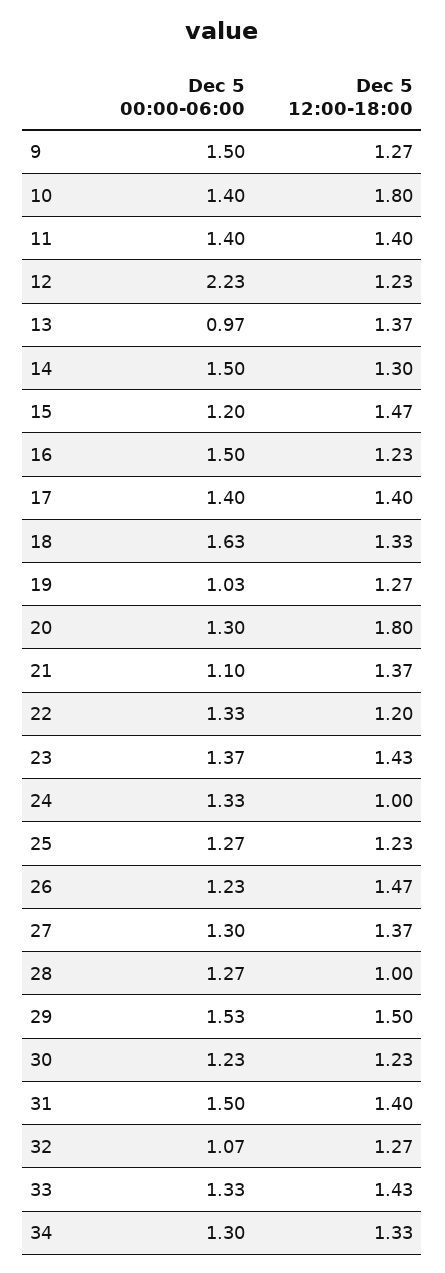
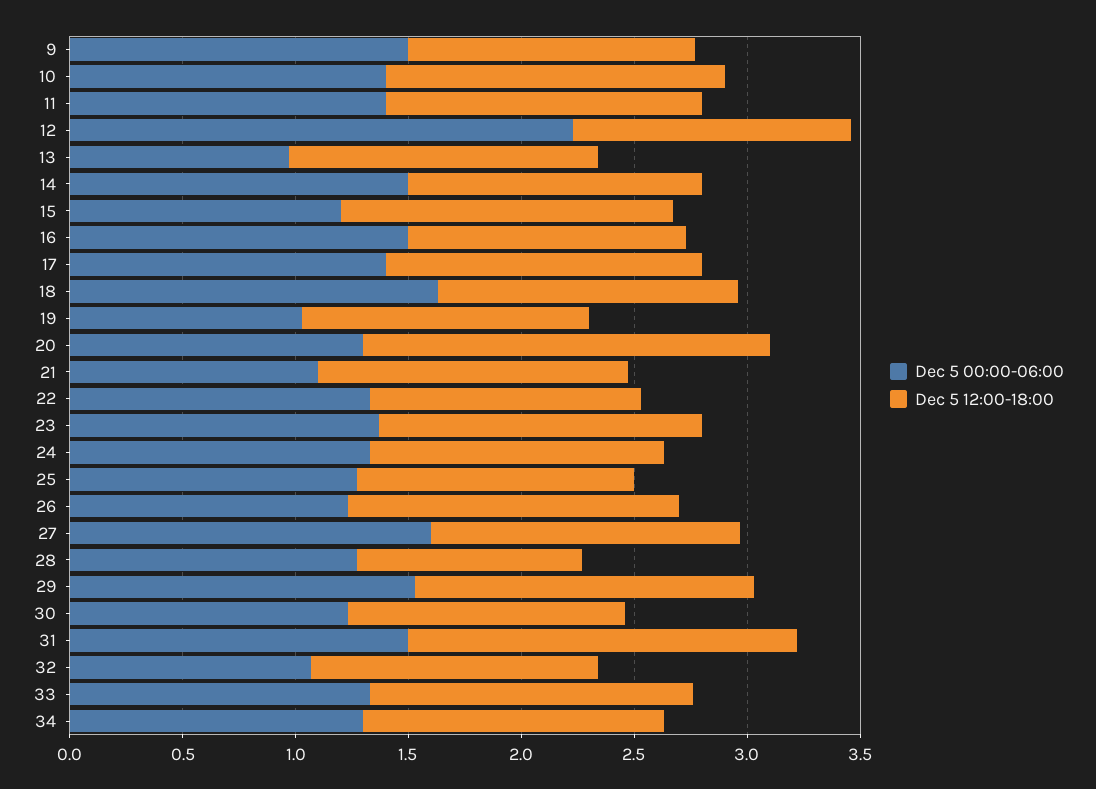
Dec 5 12:00-18:00, 10: 1.8 -> 1.5
Dec 5 12:00-18:00, 24: 1 -> 1.3
Dec 5 00:00-06:00, 27: 1.3 -> 1.6
Dec 5 12:00-18:00, 31: 1.4 -> 1.7

